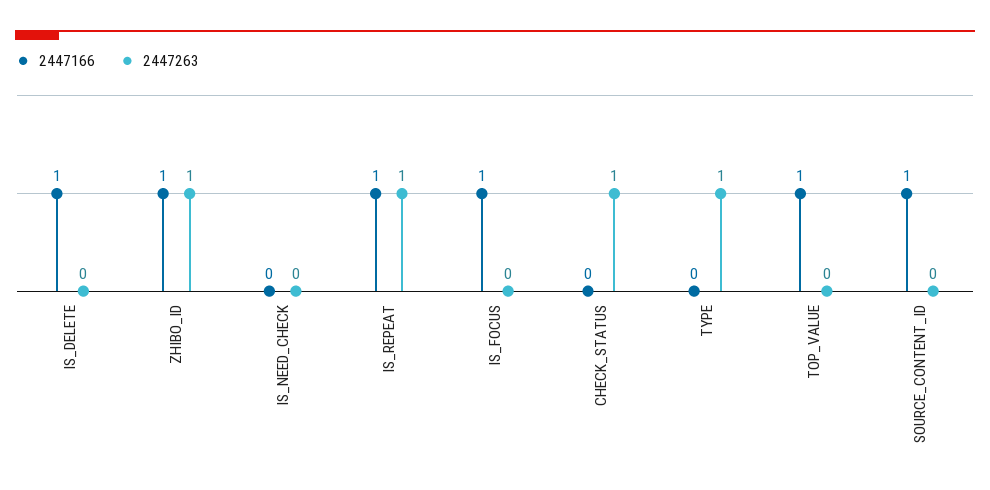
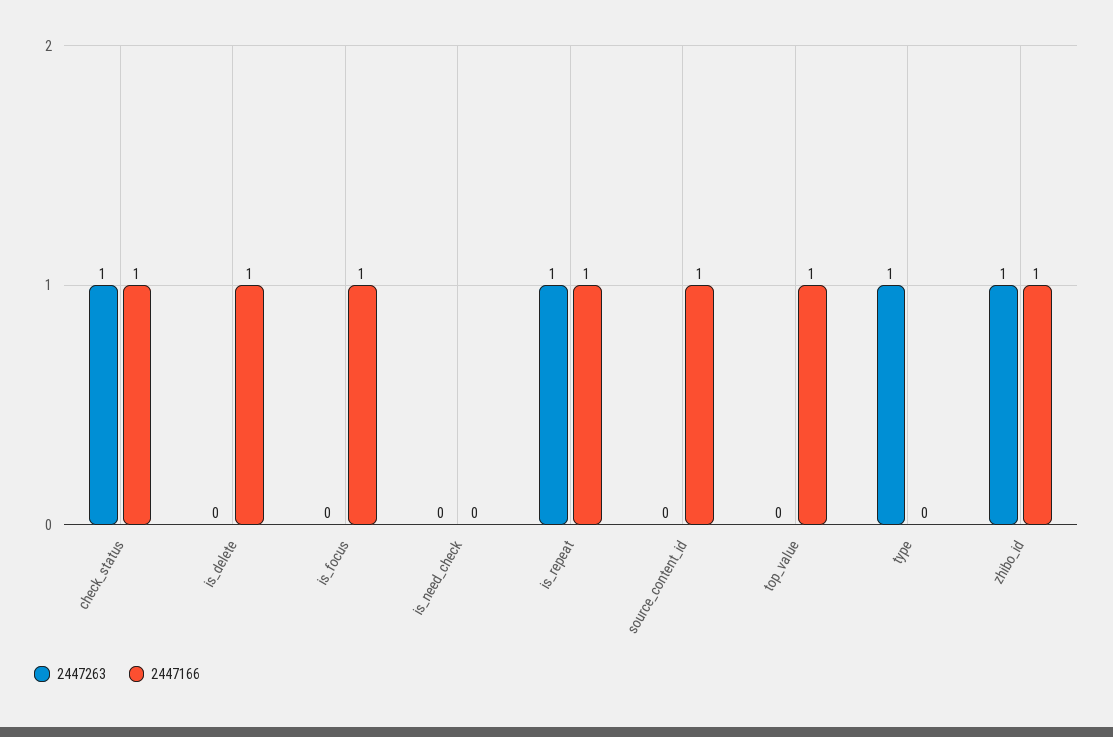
2447166, CHECK_STATUS: 0 -> 1

